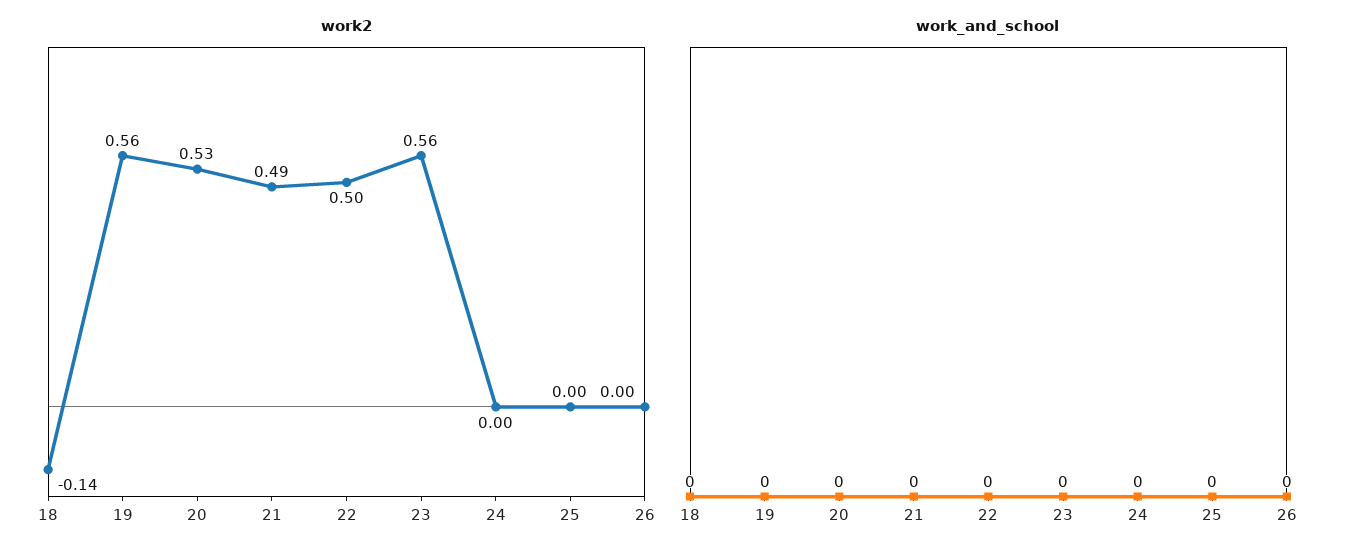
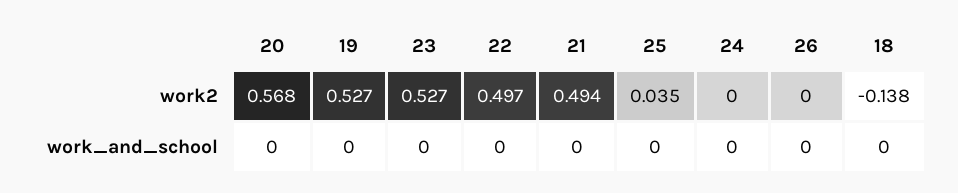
work2, 19: 0.56 -> 0.527
work2, 20: 0.53 -> 0.568
work2, 23: 0.56 -> 0.527
work2, 25: 0 -> 0.035

